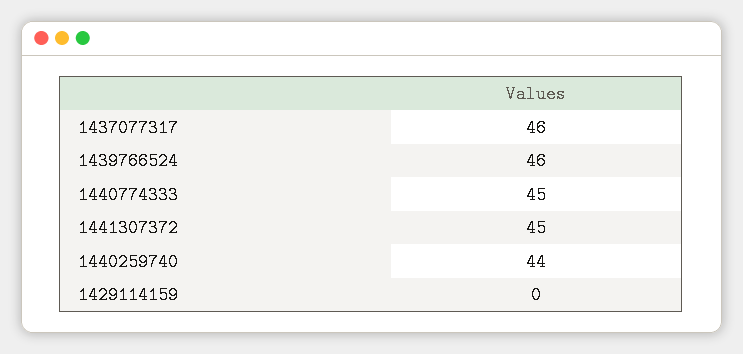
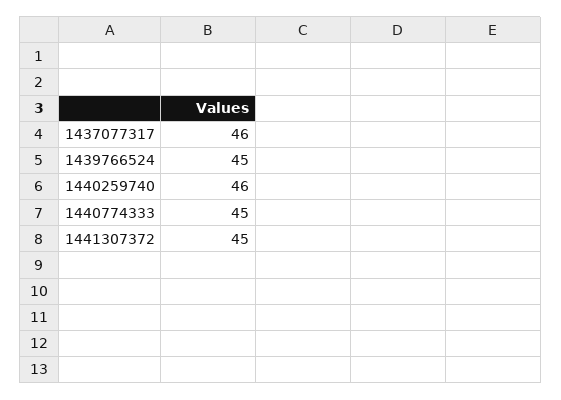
1439766524: 46 -> 45
1440259740: 44 -> 46
1429114159: 0 -> none

